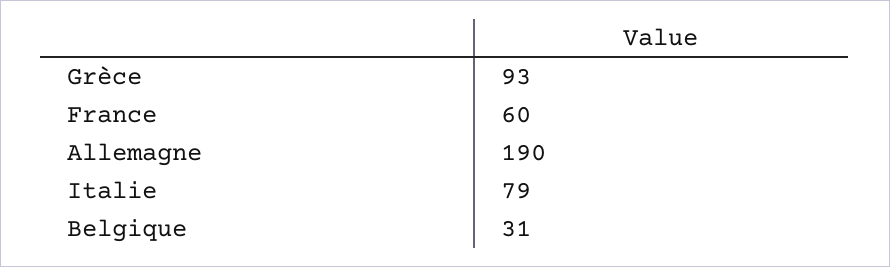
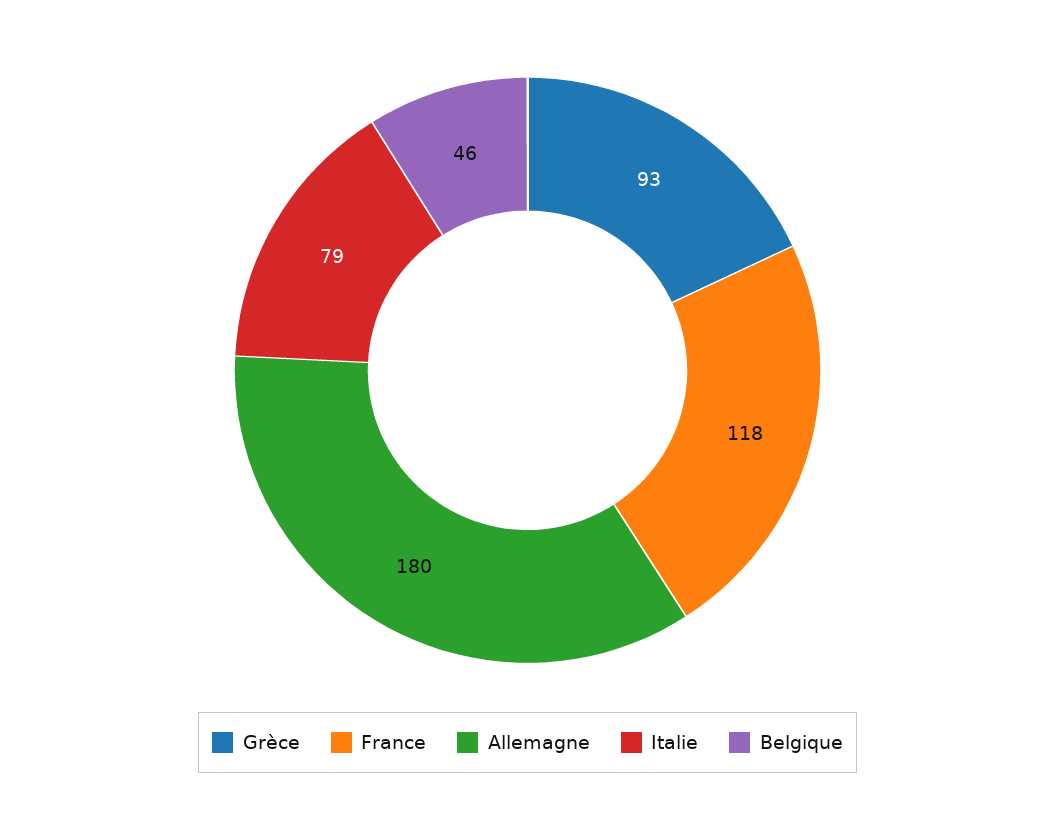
France: 60 -> 118
Allemagne: 190 -> 180
Belgique: 31 -> 46

